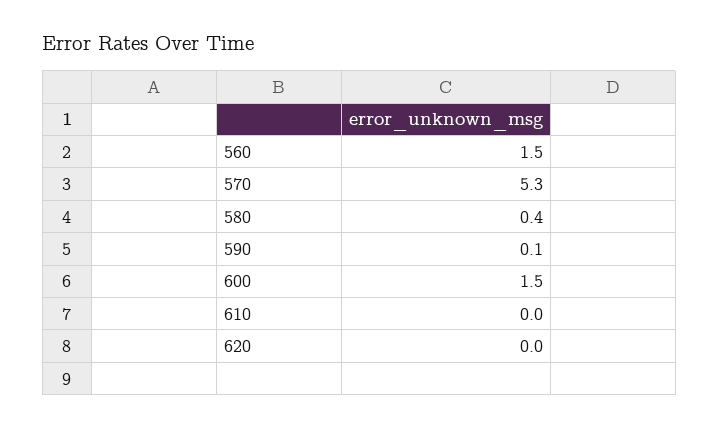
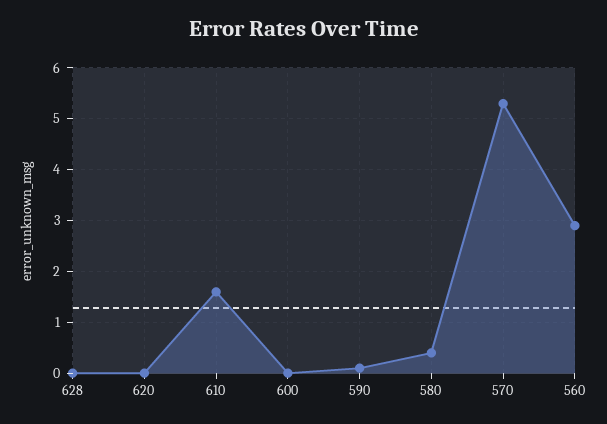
560: 1.5 -> 3
600: 1.5 -> 0
610: 0 -> 1.5
628: none -> 0

